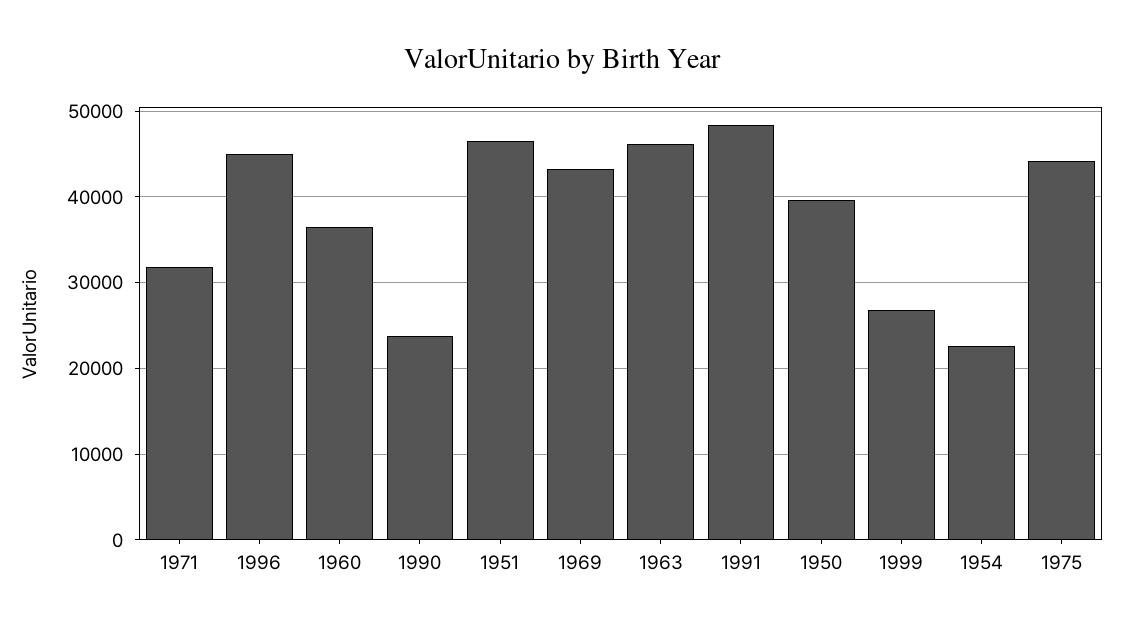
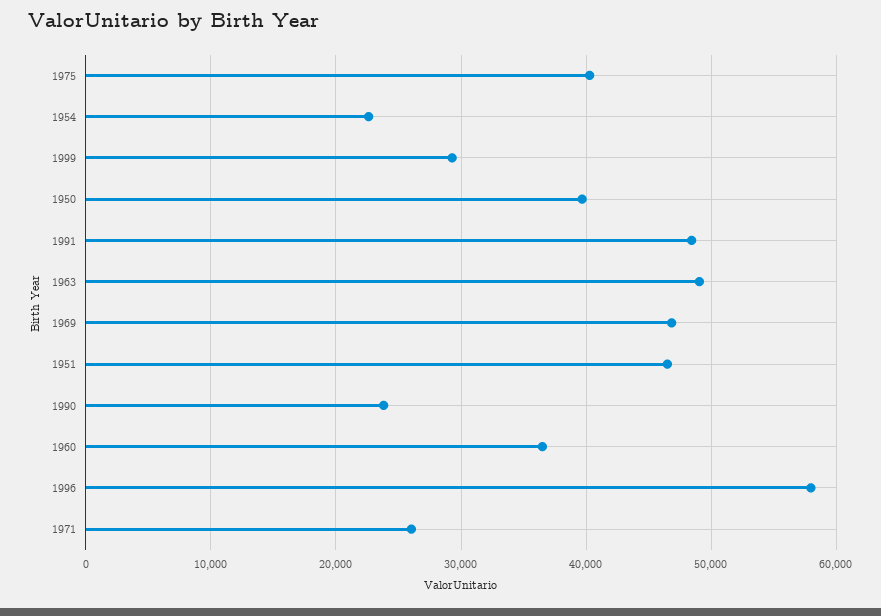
1971: 32000 -> 26000
1996: 45000 -> 58000
1969: 43000 -> 47000
1963: 46000 -> 49000
1999: 27000 -> 29000
1975: 44000 -> 40000

